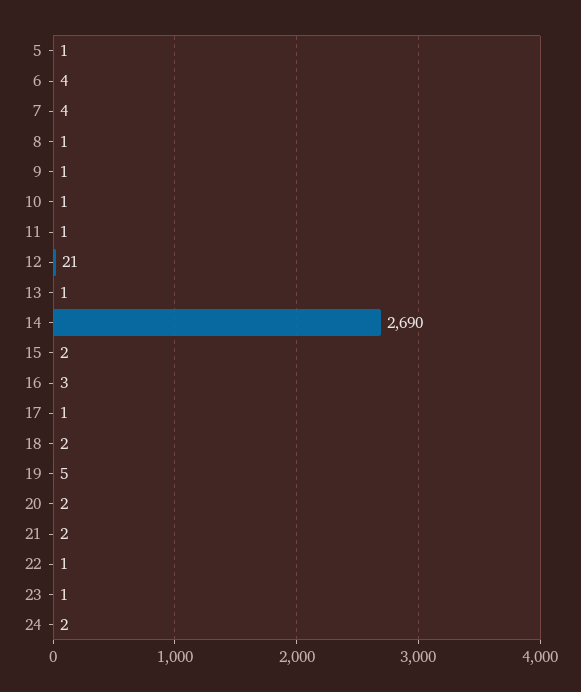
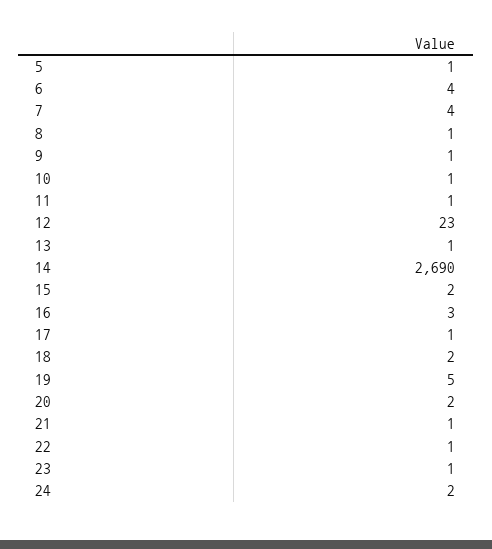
12: 21 -> 23
21: 2 -> 1

